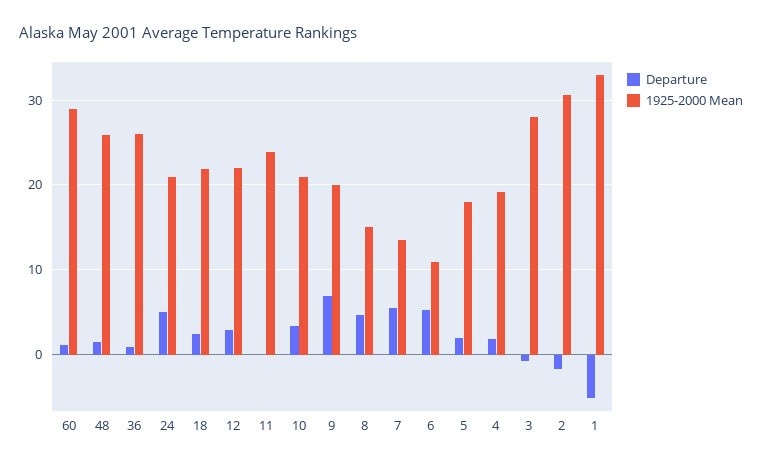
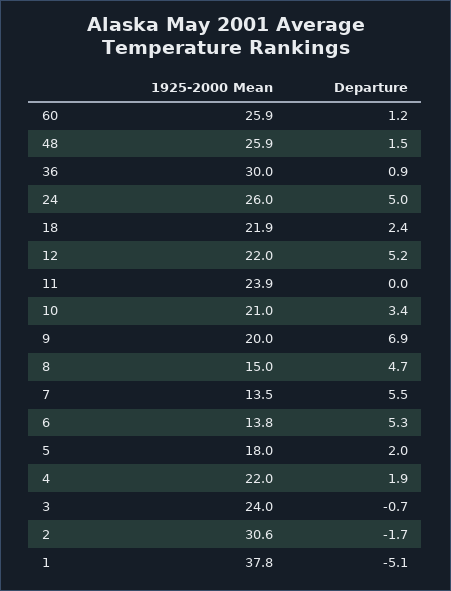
1925-2000 Mean, 60: 29 -> 25.9
1925-2000 Mean, 36: 26 -> 30
1925-2000 Mean, 24: 21 -> 26
Departure, 12: 3 -> 5.2
1925-2000 Mean, 6: 11 -> 13.8
1925-2000 Mean, 4: 19 -> 22
1925-2000 Mean, 3: 28 -> 24
1925-2000 Mean, 1: 33 -> 37.8

